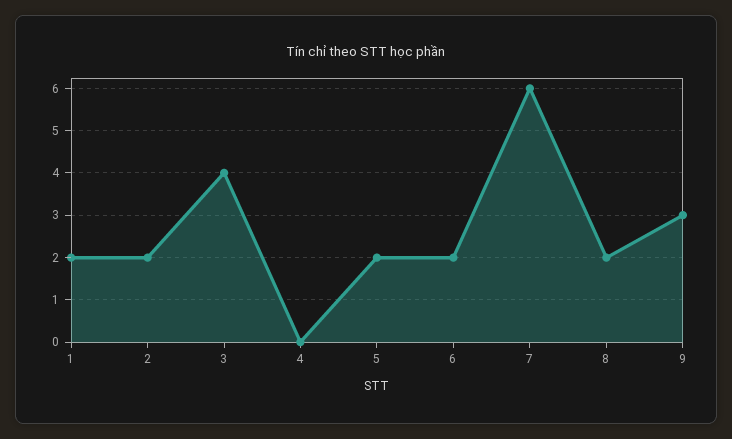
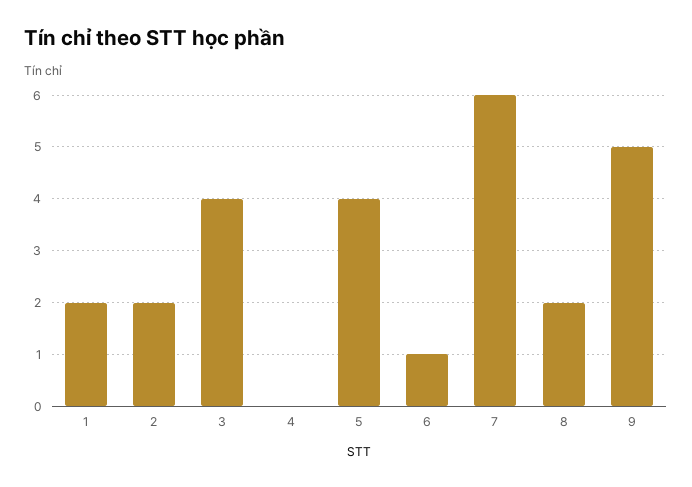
5: 2 -> 4
6: 2 -> 1
9: 3 -> 5

